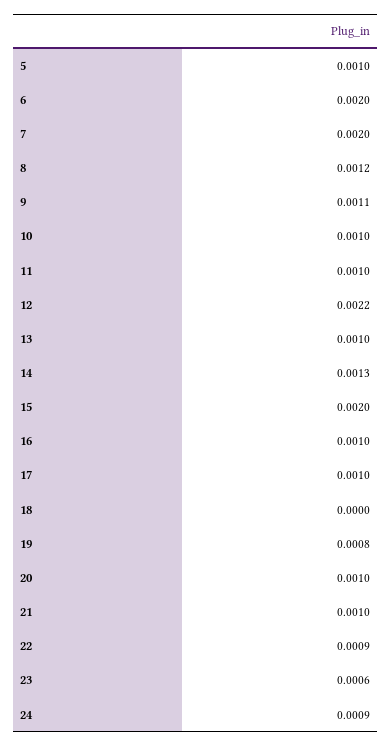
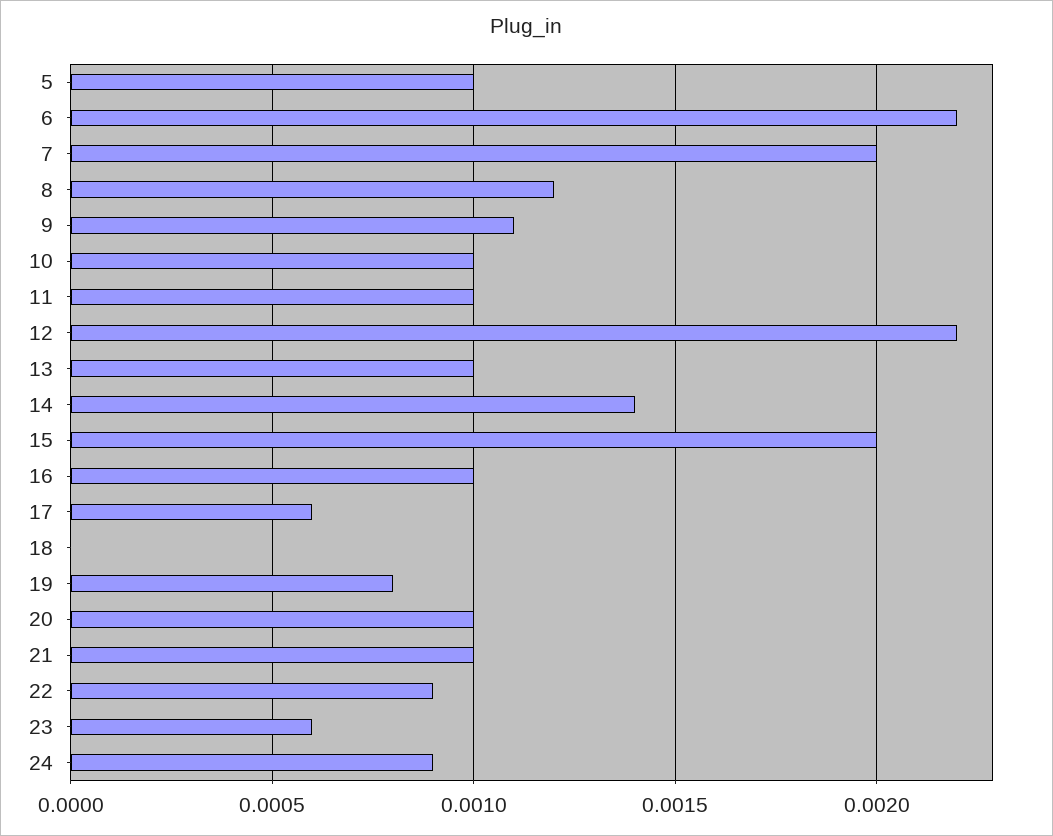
6: 0.002 -> 0.0022
14: 0.0013 -> 0.0014
17: 0.001 -> 0.0006

